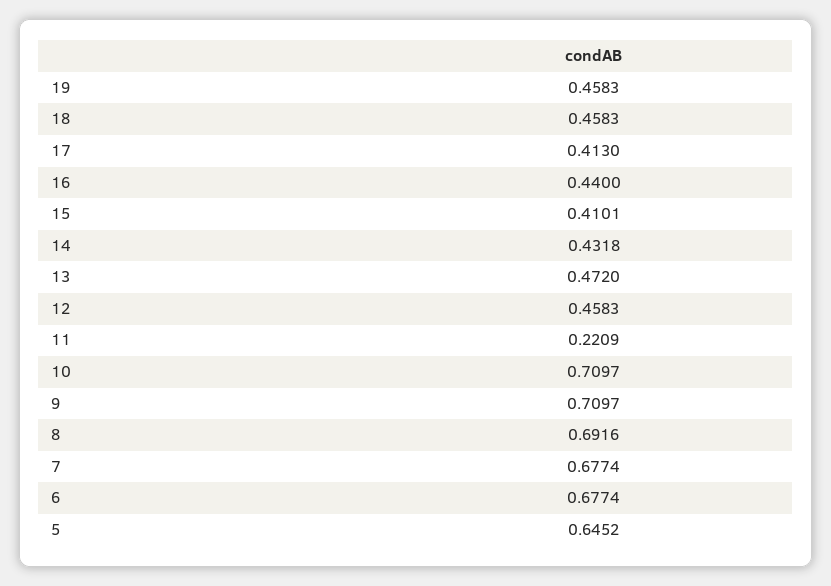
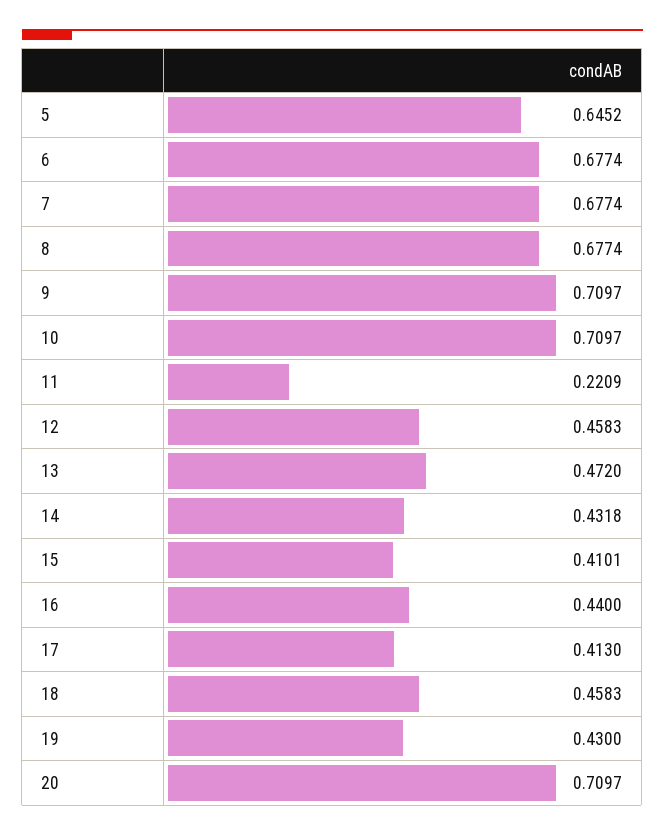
19: 0.4583 -> 0.43
8: 0.6916 -> 0.6774
20: none -> 0.7097

